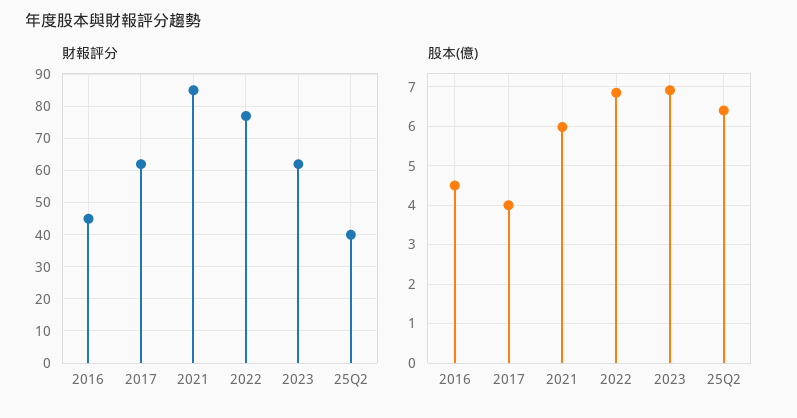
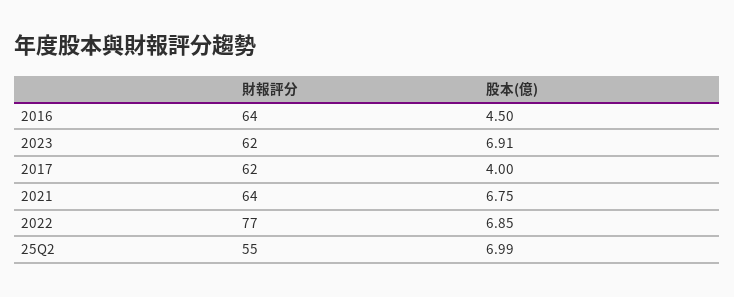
財報評分, 2016: 45 -> 64
財報評分, 2021: 85 -> 64
財報評分, 25Q2: 40 -> 55
股本(億), 2021: 6 -> 6.75
股本(億), 25Q2: 6.4 -> 6.99

